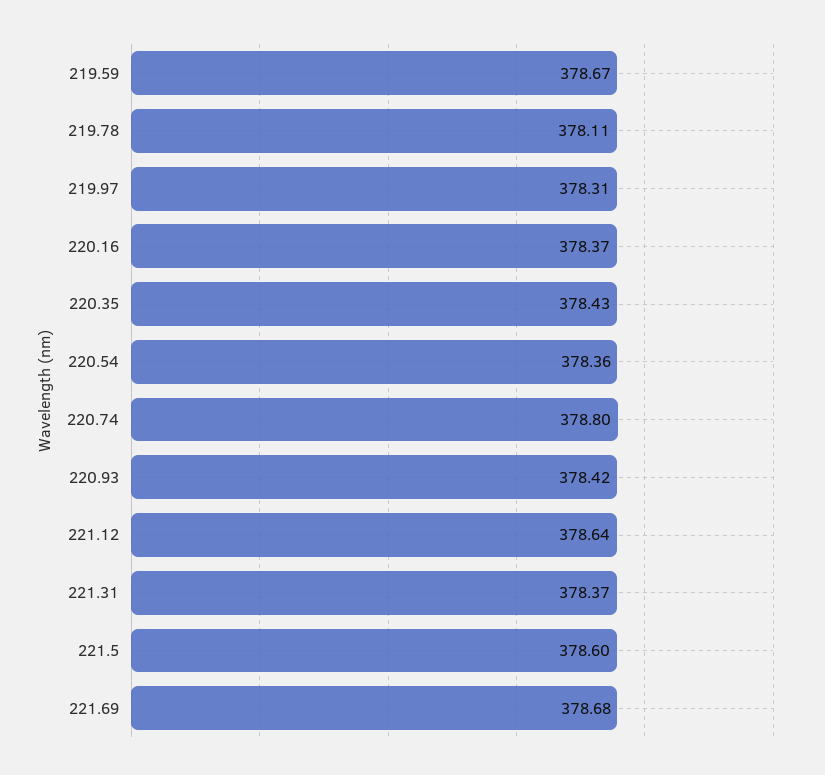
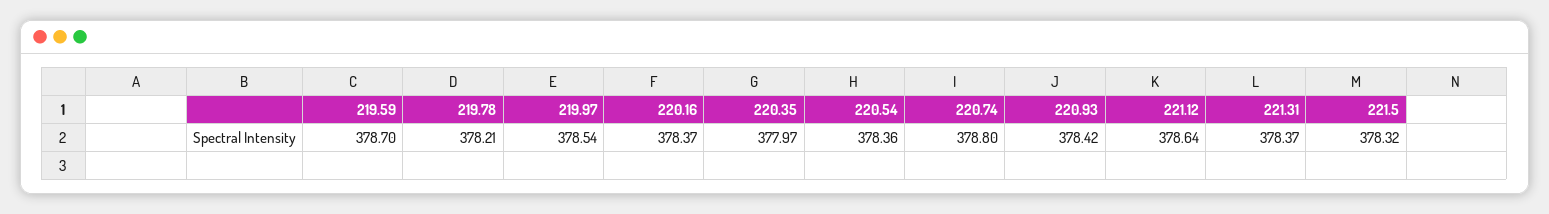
219.59: 378.67 -> 378.7
219.78: 378.11 -> 378.21
219.97: 378.31 -> 378.54
220.35: 378.43 -> 377.97
221.5: 378.6 -> 378.32
221.69: 378.68 -> none

